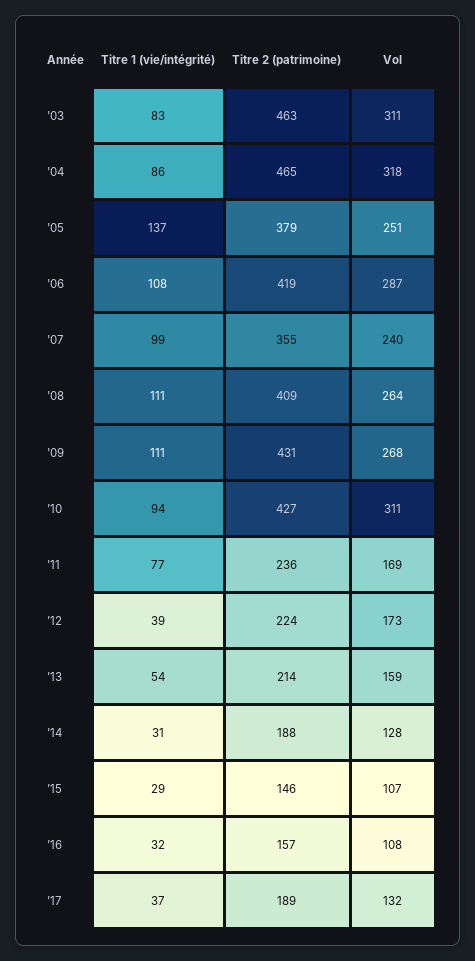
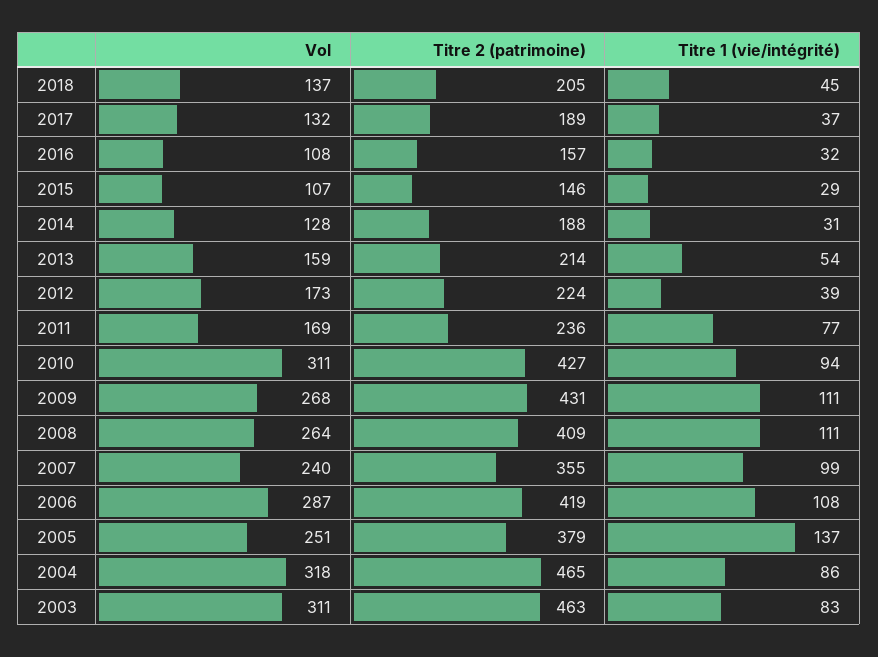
Vol, 2018: none -> 137
Titre 2 (patrimoine), 2018: none -> 205
Titre 1 (vie/intégrité), 2018: none -> 45

